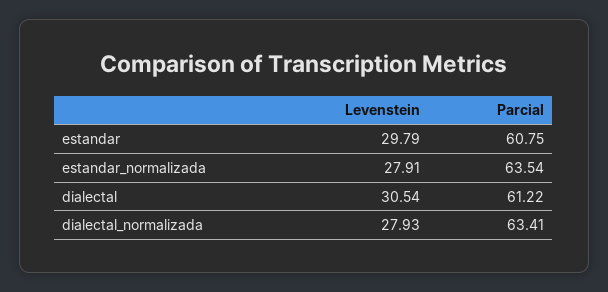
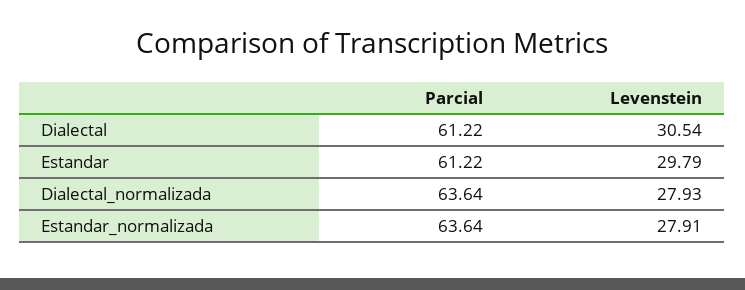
Parcial, estandar: 60.75 -> 61.22
Parcial, estandar_normalizada: 63.54 -> 63.64
Parcial, dialectal_normalizada: 63.41 -> 63.64

